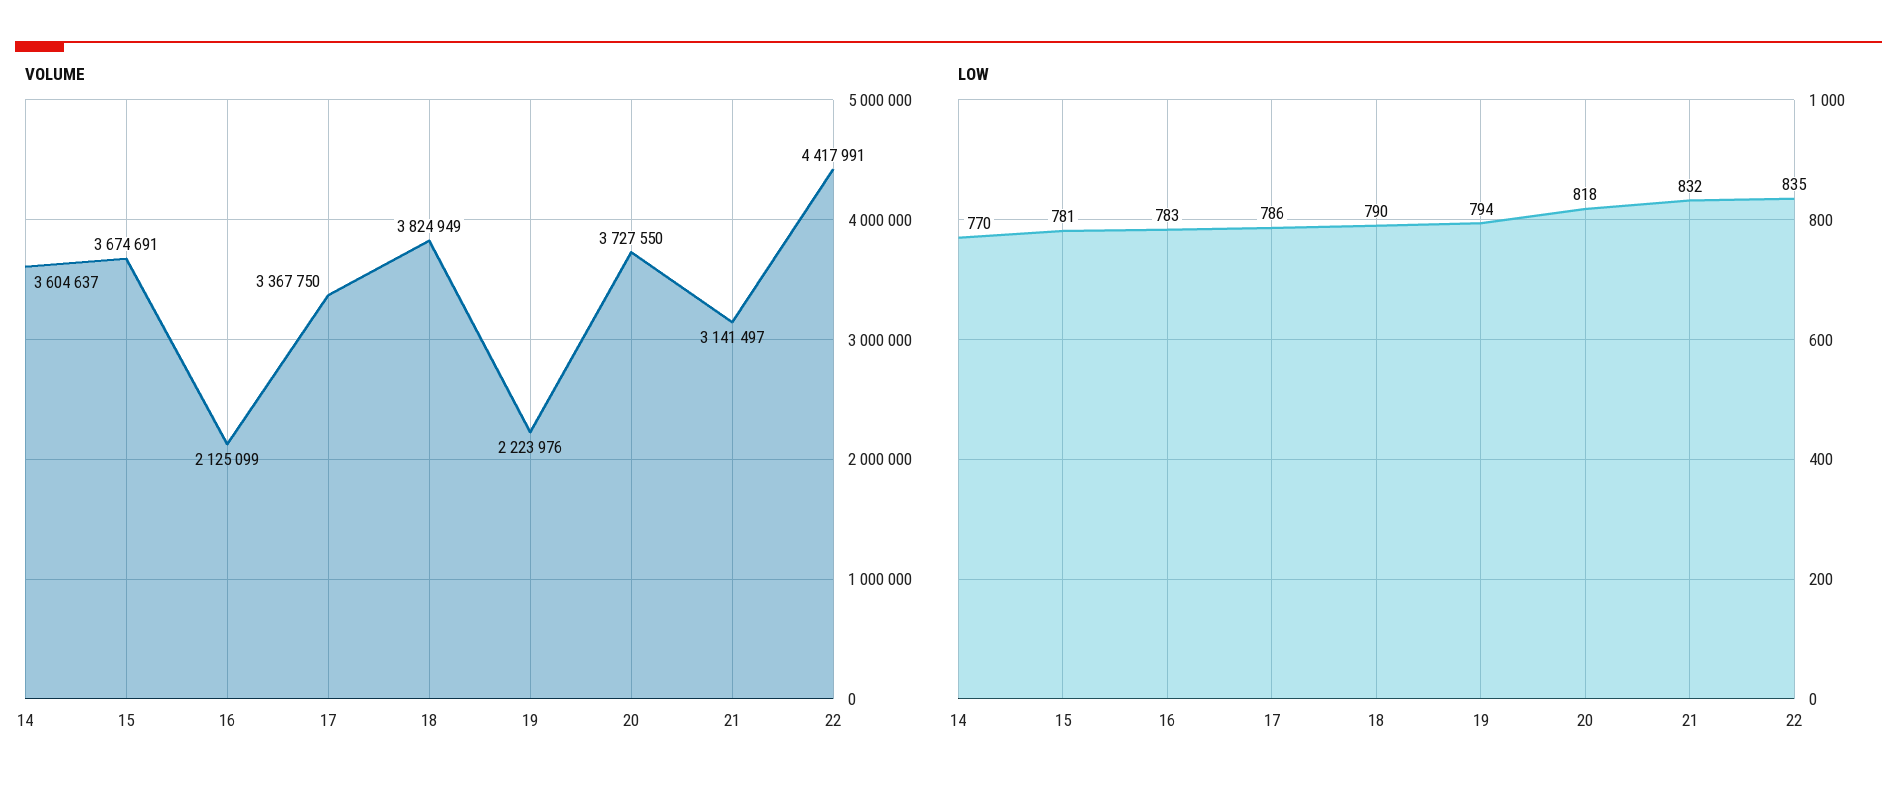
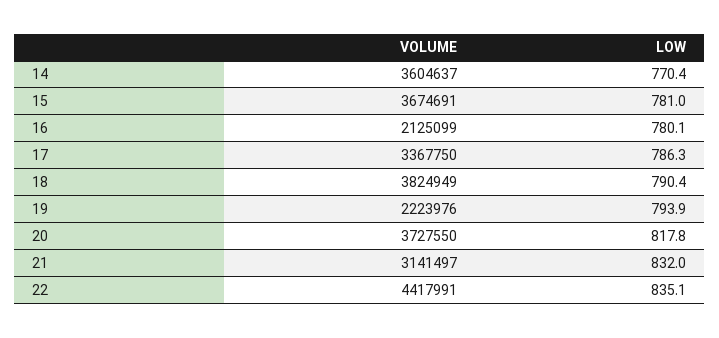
LOW, 16: 783 -> 780.1

